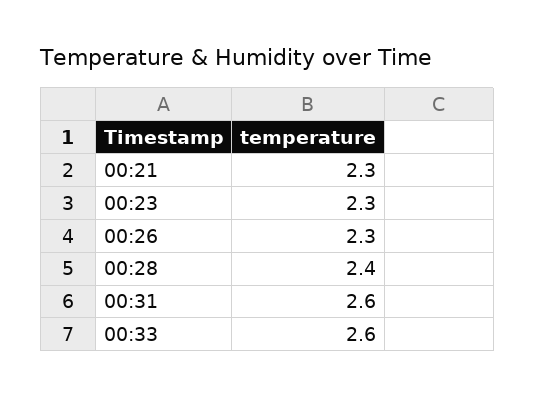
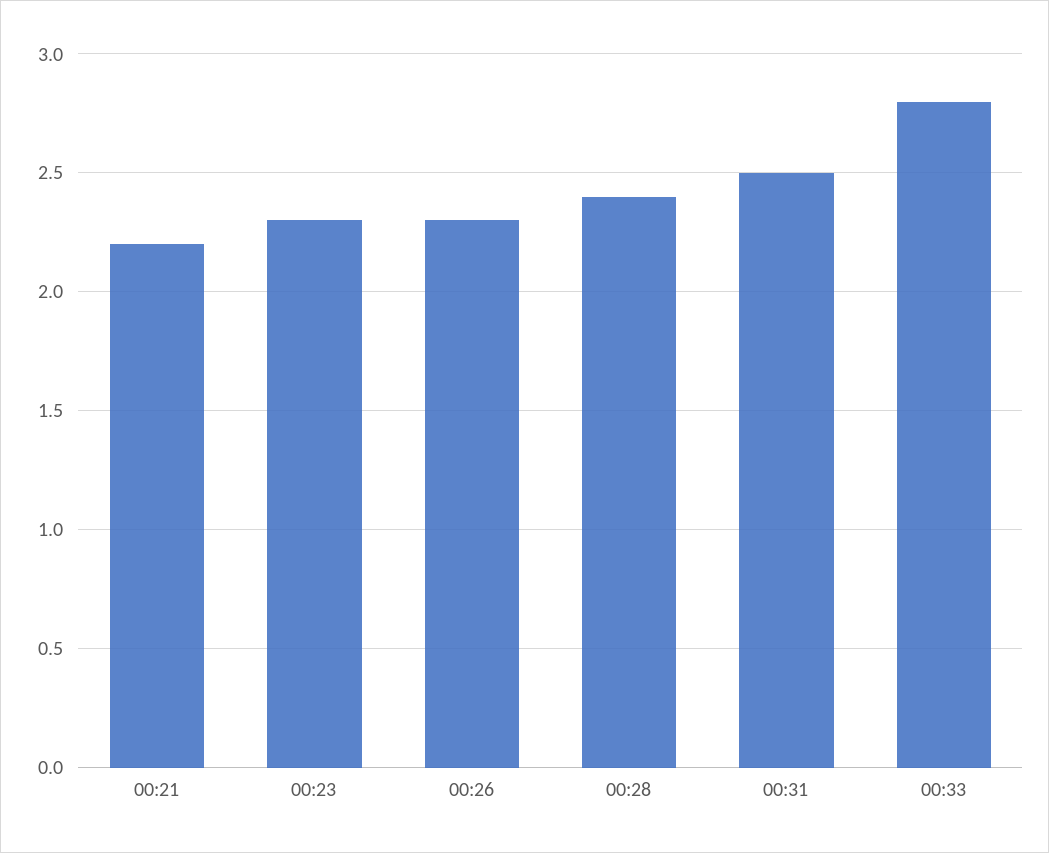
00:21: 2.3 -> 2.2
00:31: 2.6 -> 2.5
00:33: 2.6 -> 2.8

